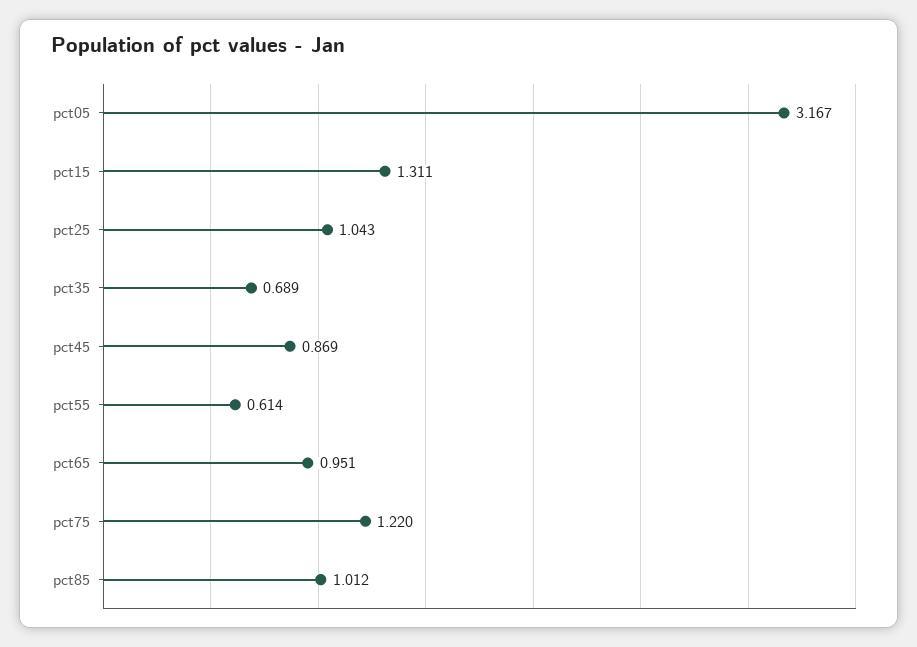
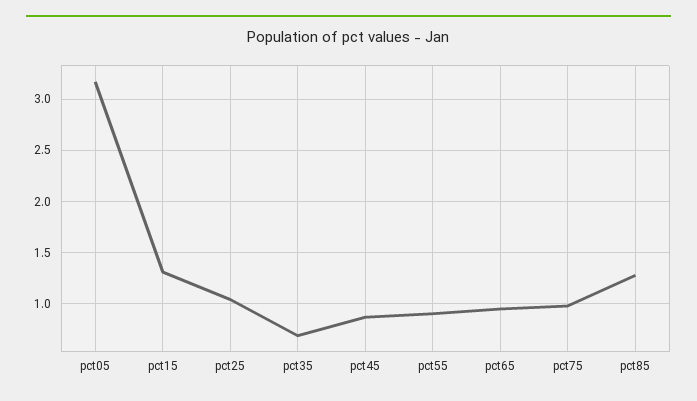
pct55: 0.614 -> 0.9
pct75: 1.22 -> 1
pct85: 1.012 -> 1.3

